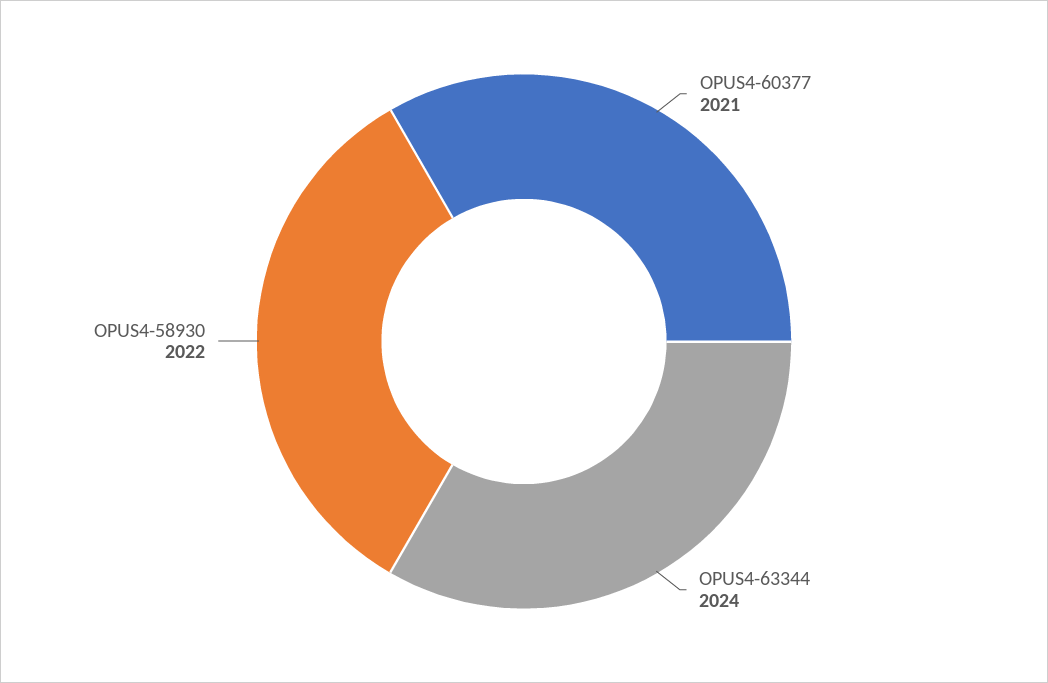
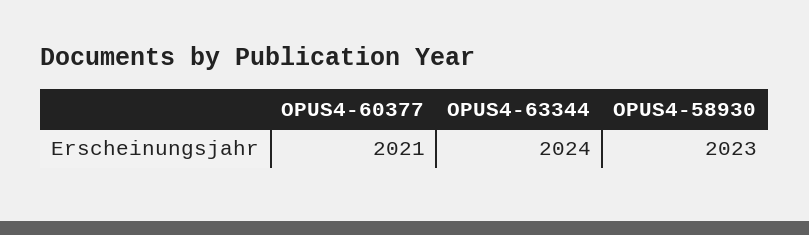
OPUS4-58930: 2022 -> 2023

